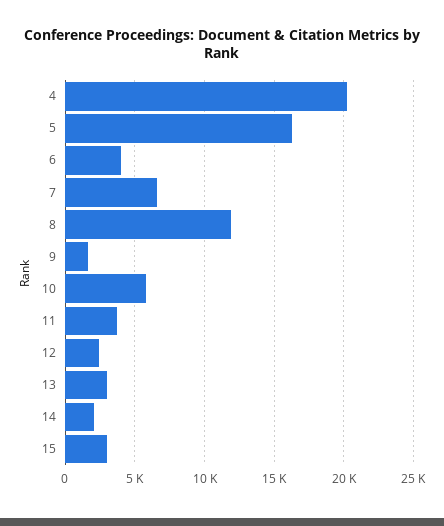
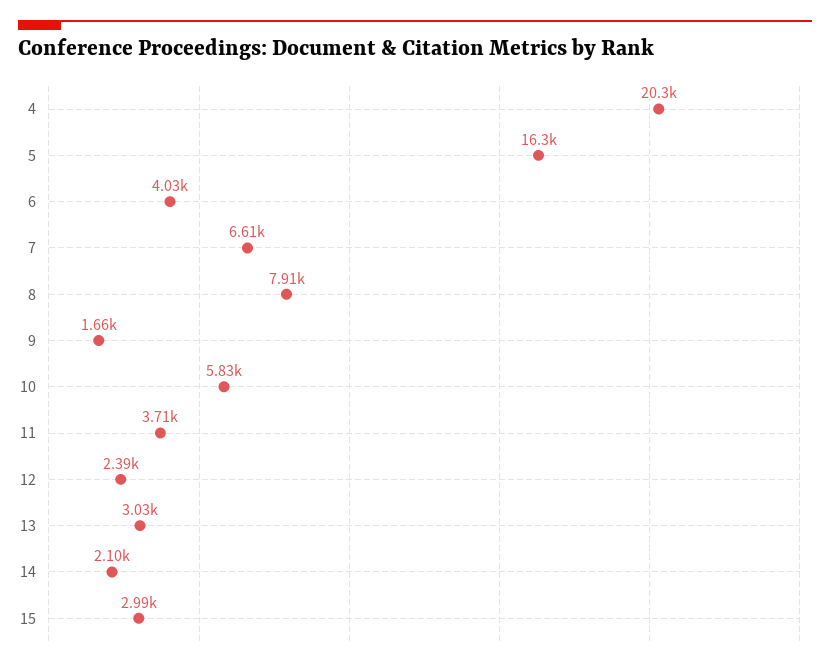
8: 12000 -> 7910

